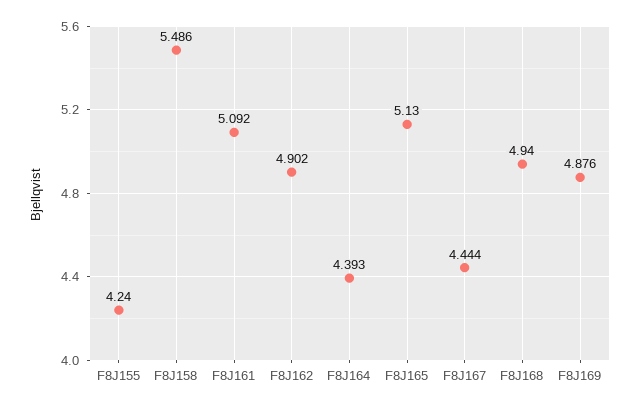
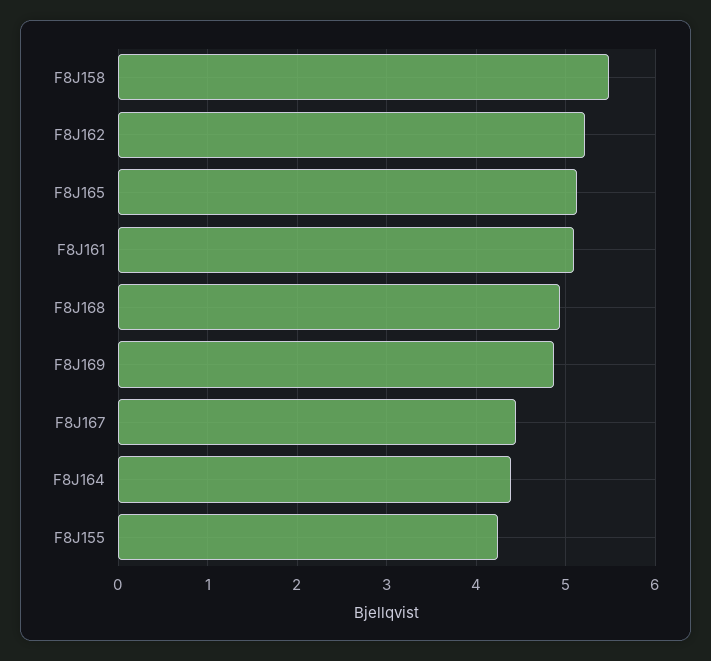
F8J162: 4.902 -> 5.2

